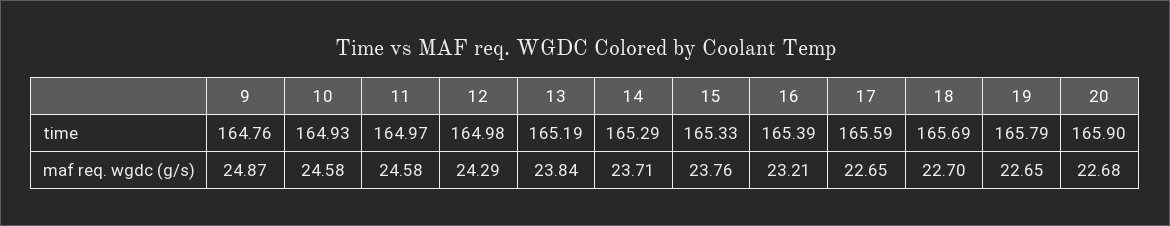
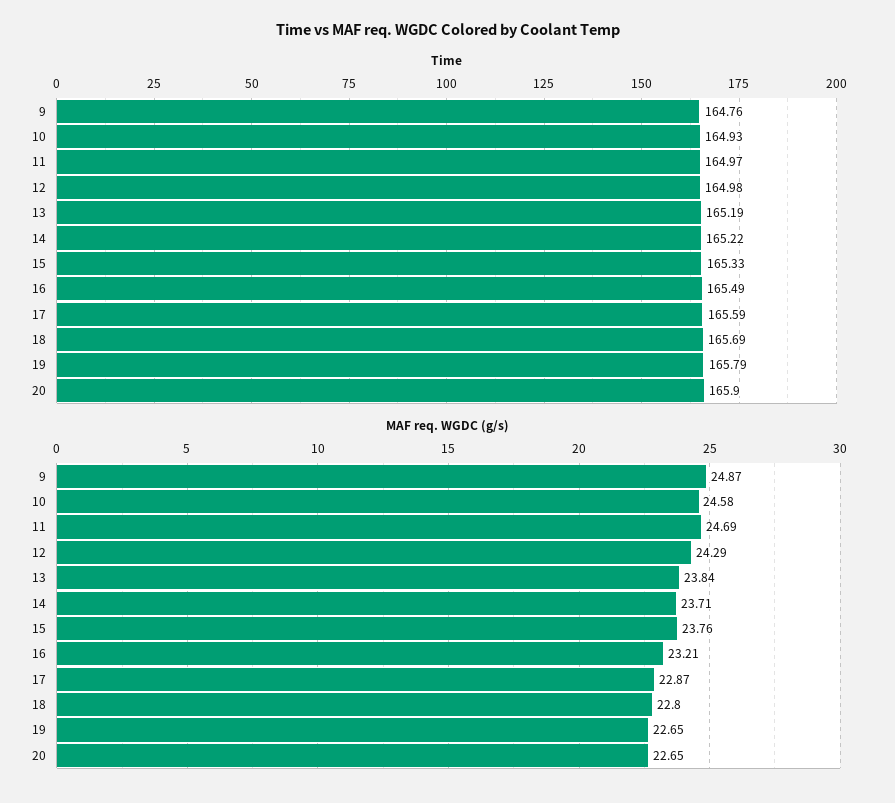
time, 14: 165.29 -> 165.22
time, 16: 165.39 -> 165.49
maf req. wgdc (g/s), 11: 24.58 -> 24.69
maf req. wgdc (g/s), 17: 22.65 -> 22.87
maf req. wgdc (g/s), 18: 22.7 -> 22.8
maf req. wgdc (g/s), 20: 22.68 -> 22.65

